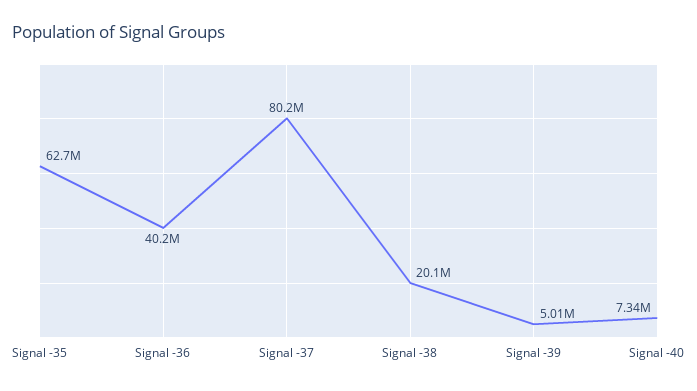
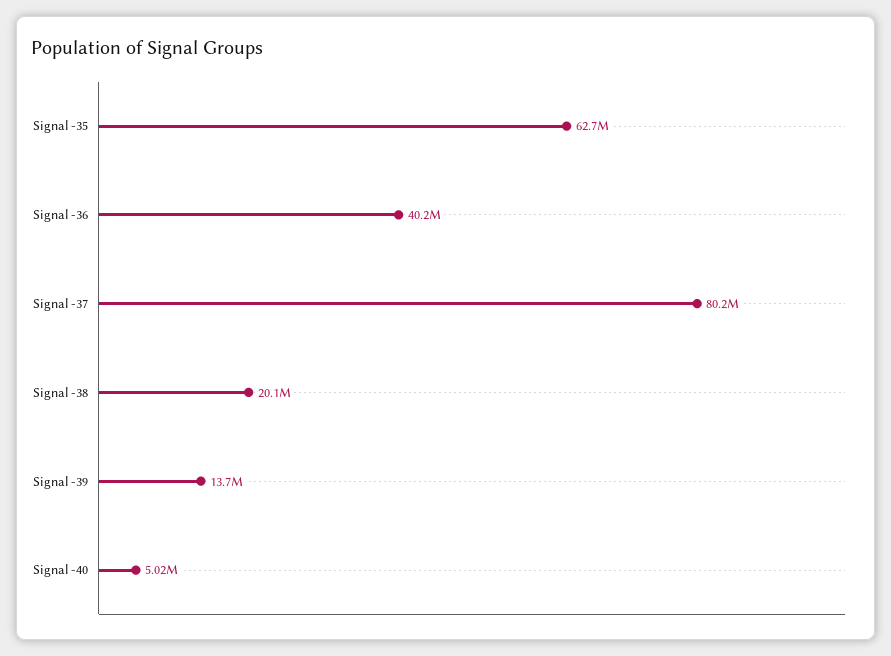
Signal -39: 5010000 -> 13700000
Signal -40: 7340000 -> 5020000

